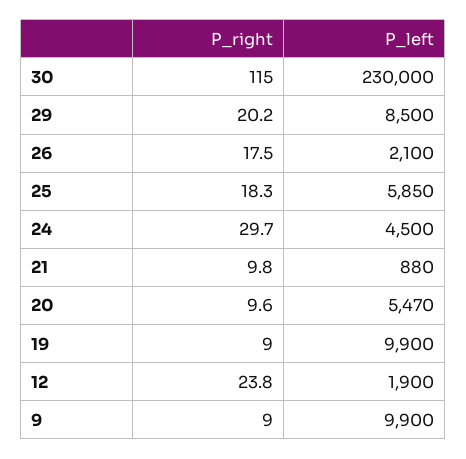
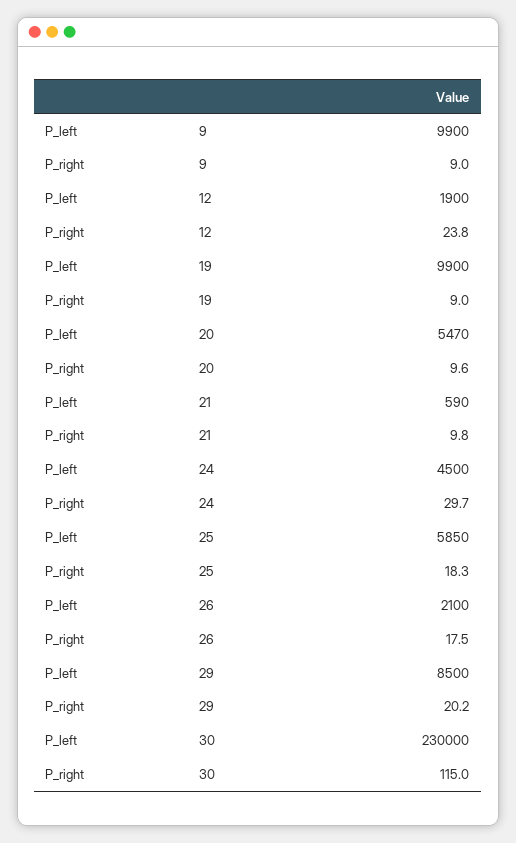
P_left, 21: 880 -> 590

